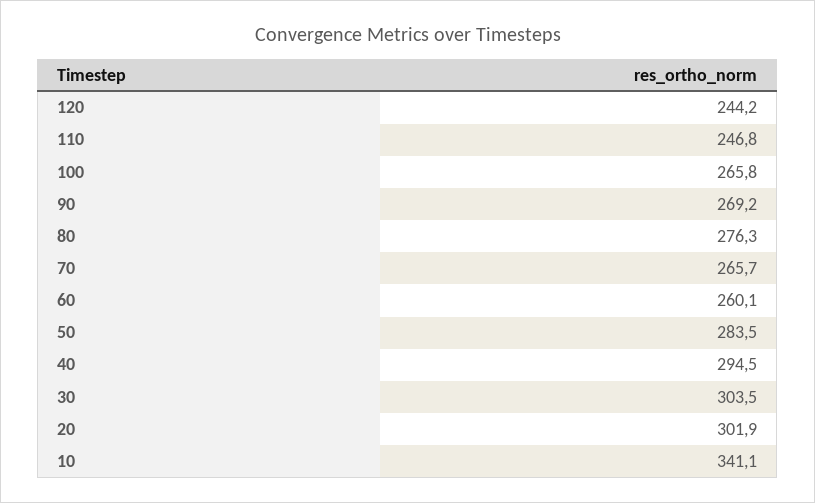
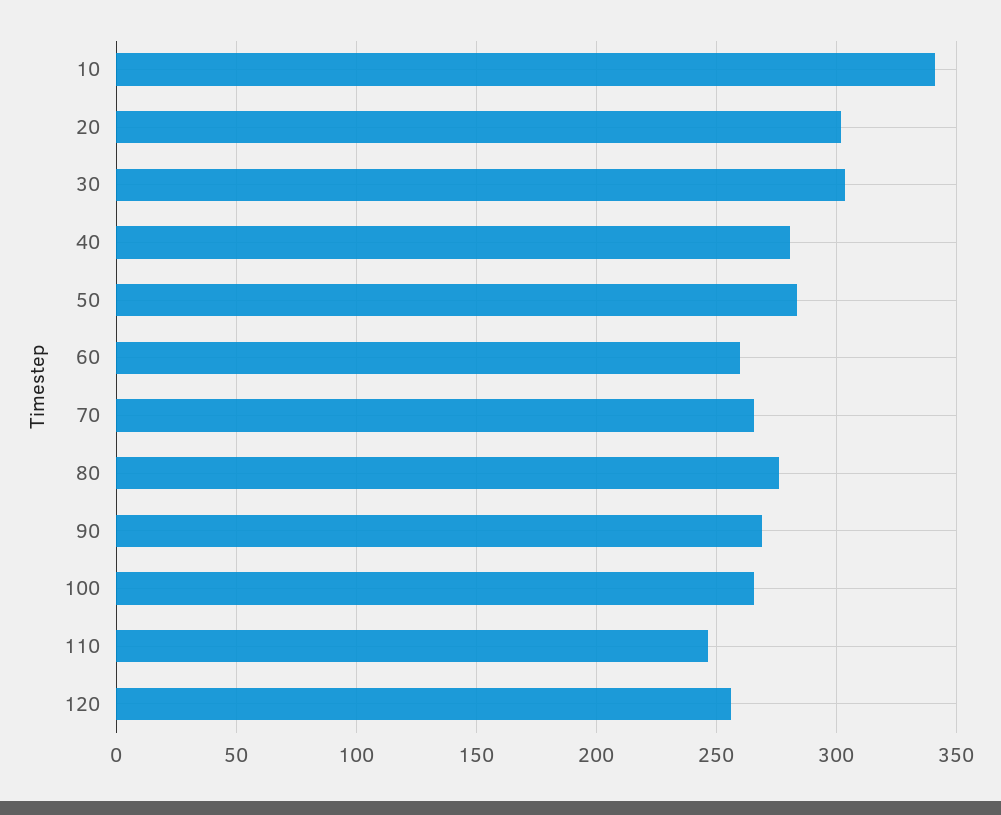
120: 244.2 -> 255
40: 294.5 -> 280

